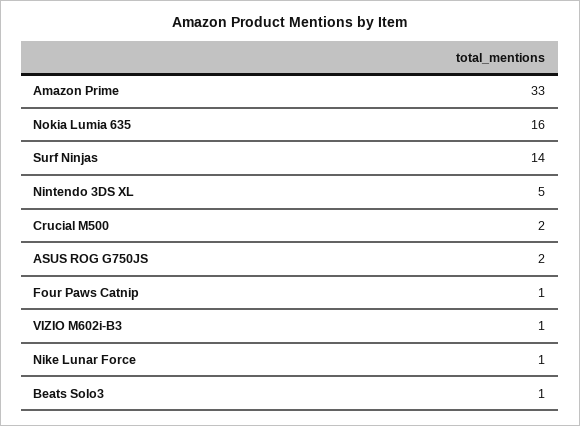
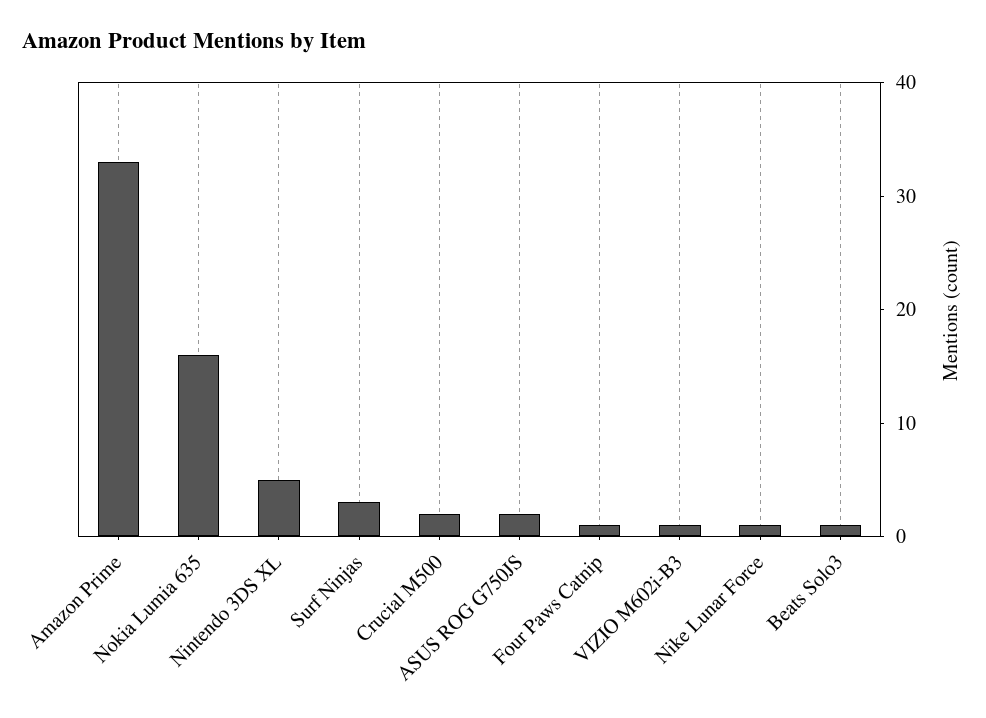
Surf Ninjas: 14 -> 3

